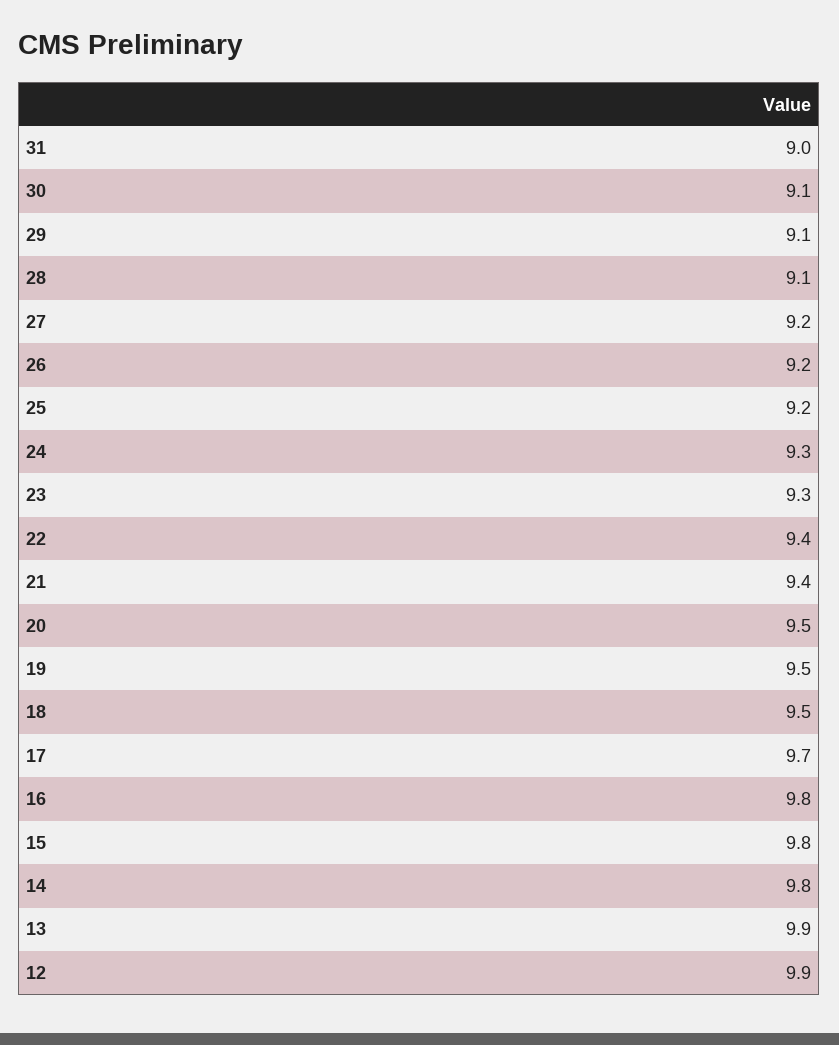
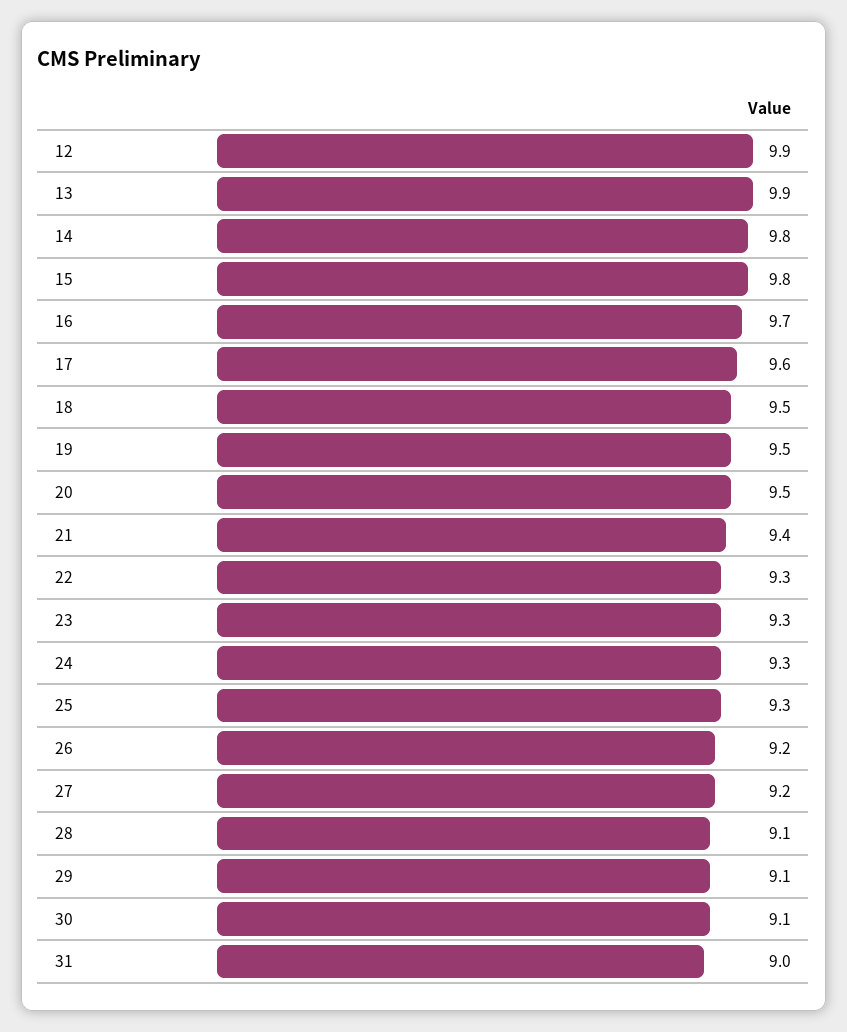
25: 9.2 -> 9.3
22: 9.4 -> 9.3
17: 9.7 -> 9.6
16: 9.8 -> 9.7

